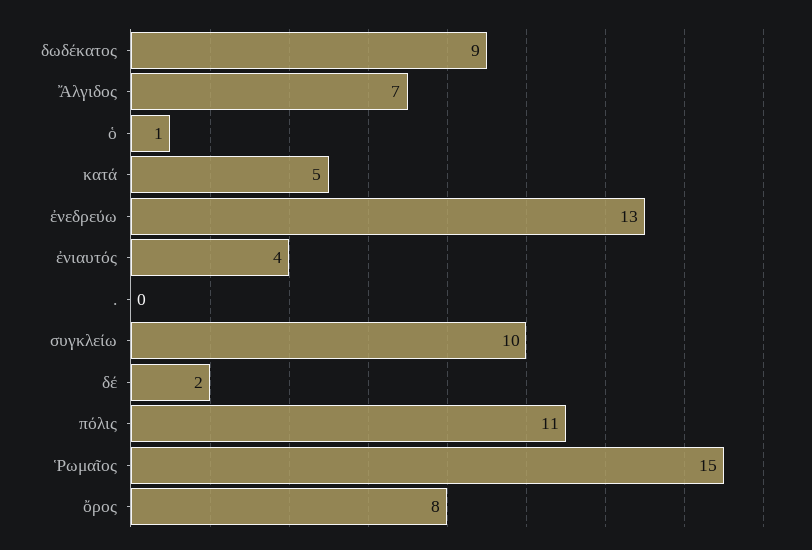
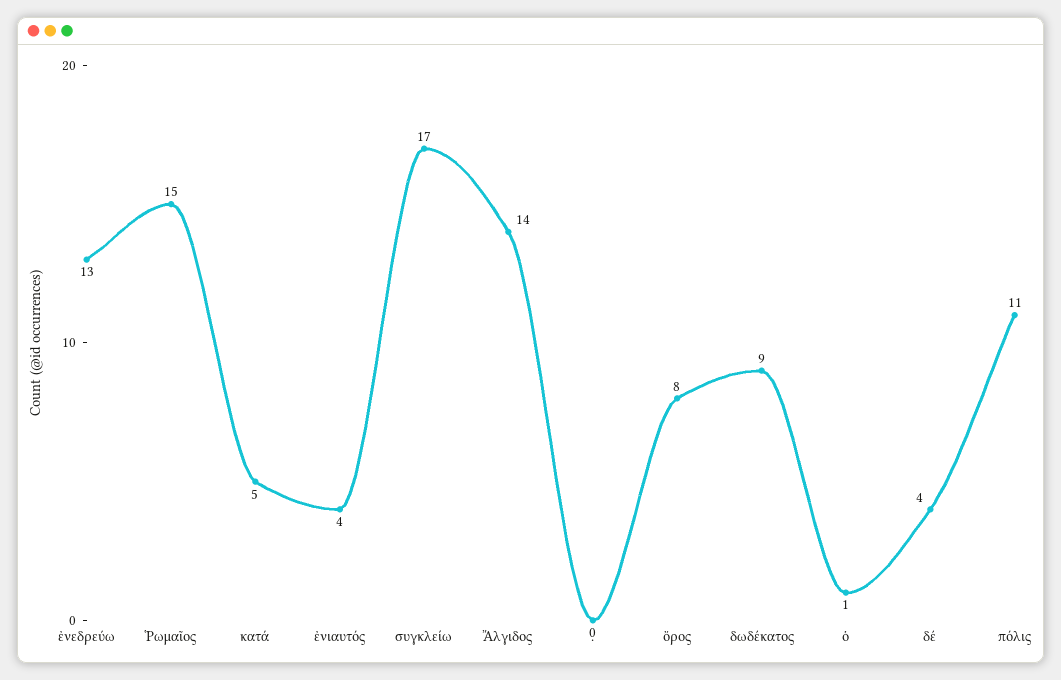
Ἄλγιδος: 7 -> 14
συγκλείω: 10 -> 17
δέ: 2 -> 4

